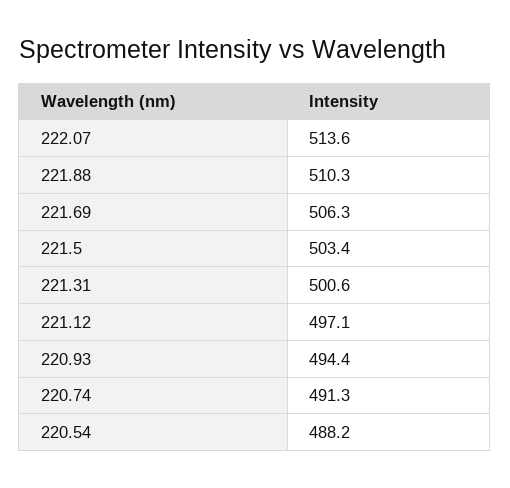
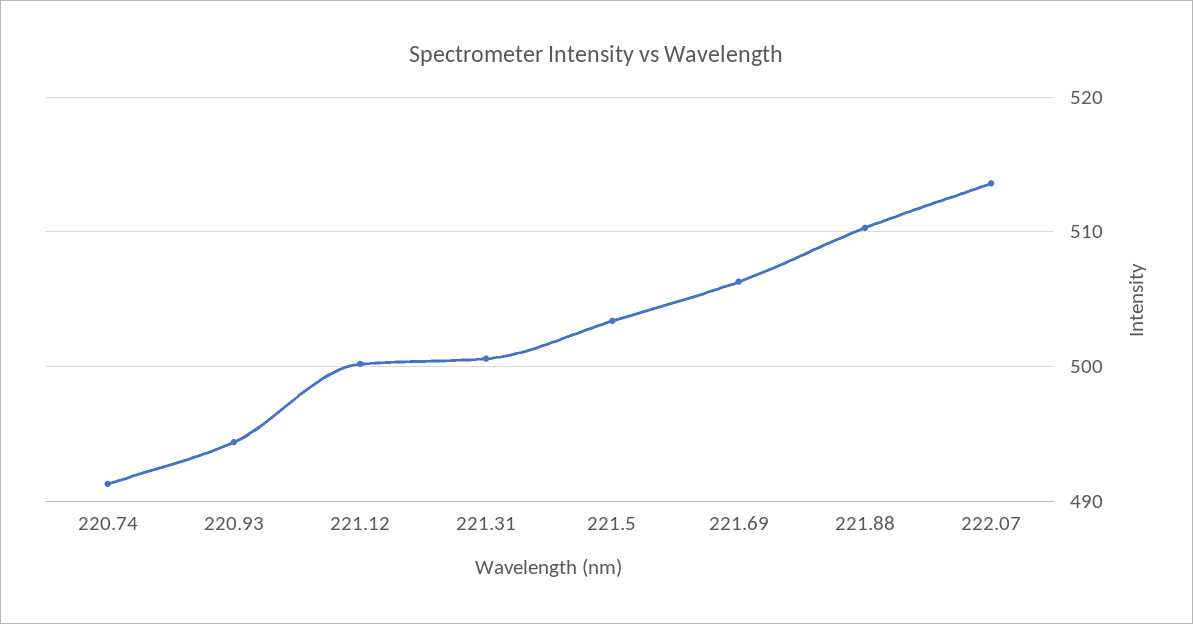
221.12: 497.1 -> 500
220.54: 488.2 -> none

